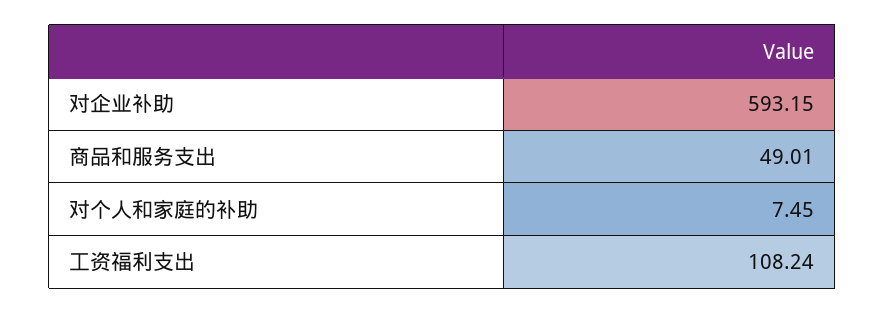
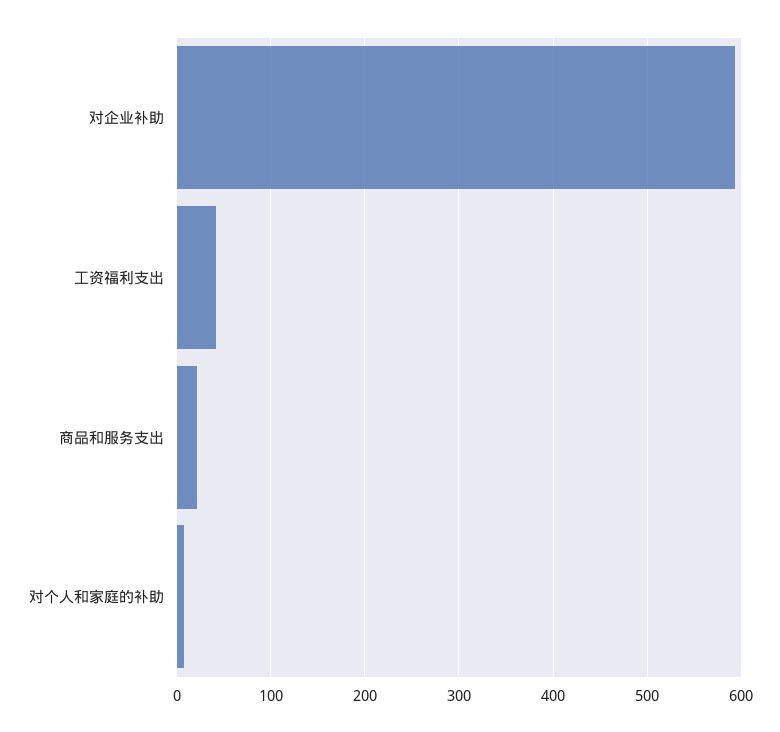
商品和服务支出: 49.01 -> 20
工资福利支出: 108.24 -> 40

